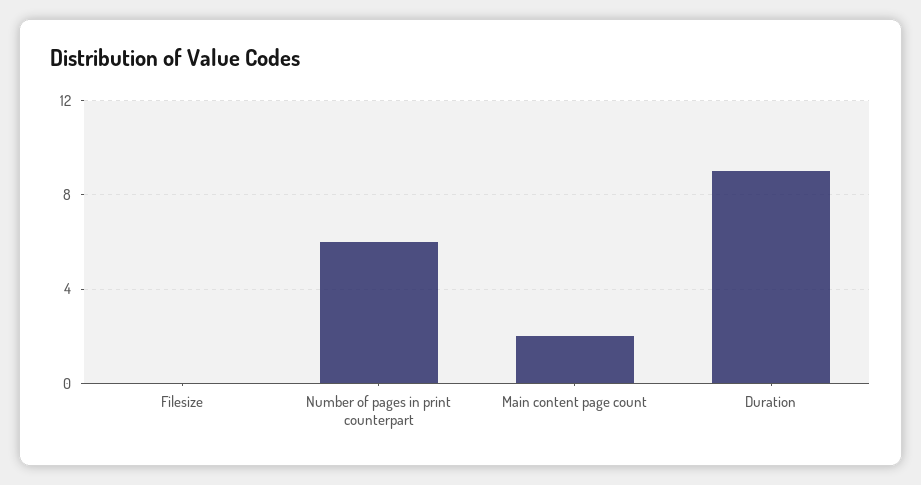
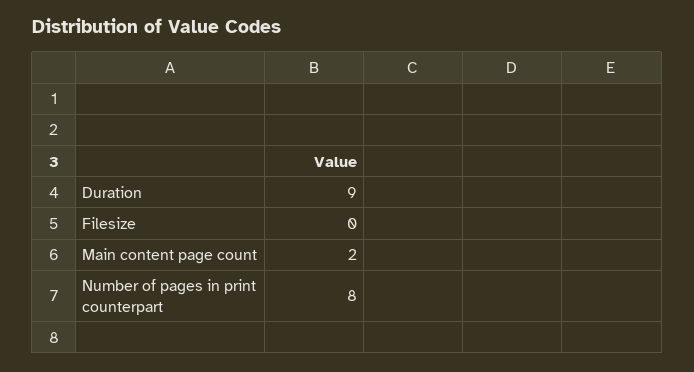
Number of pages in print counterpart: 6 -> 8

